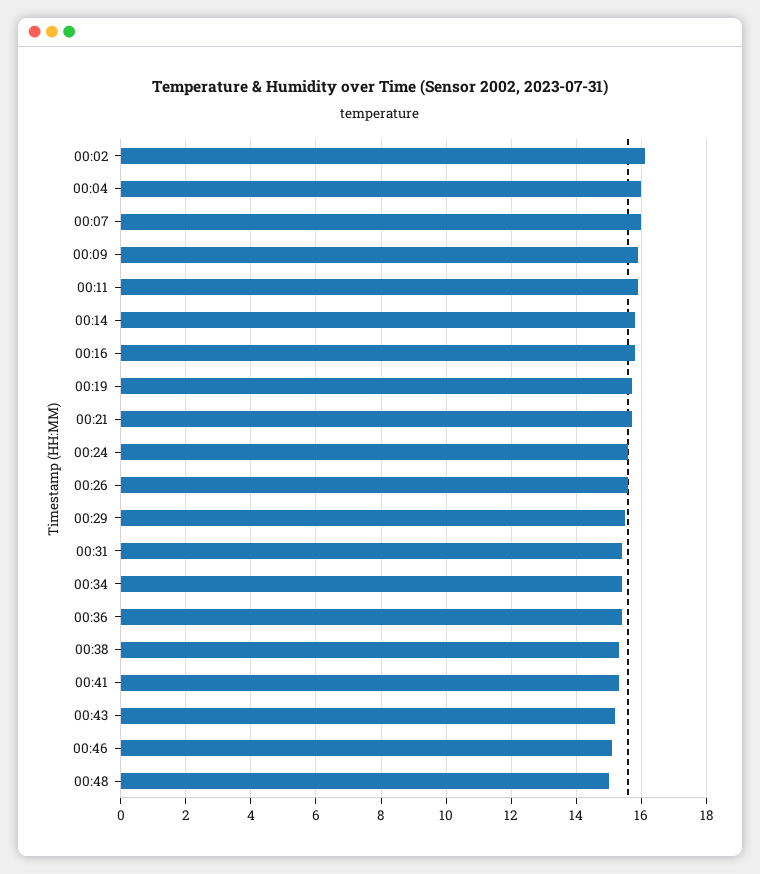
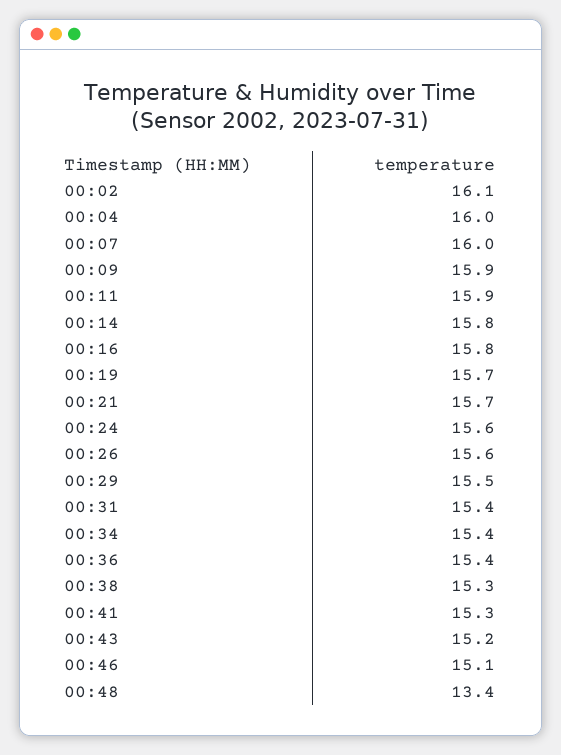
00:48: 15 -> 13.4

